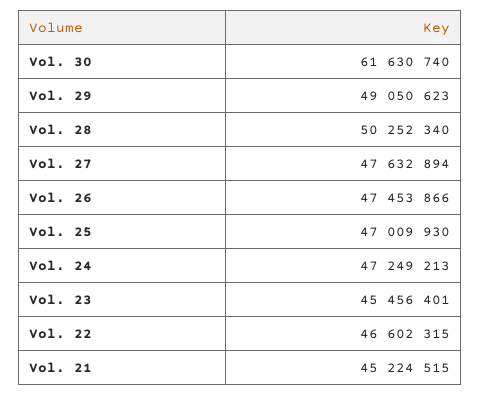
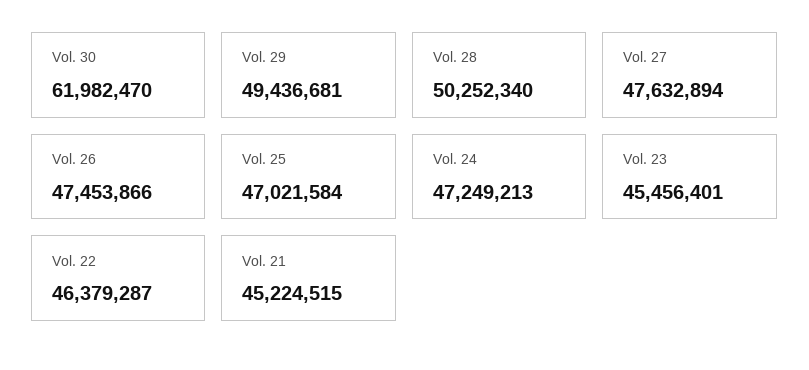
Vol. 30: 61630740 -> 61982470
Vol. 29: 49050623 -> 49436681
Vol. 25: 47009930 -> 47021584
Vol. 22: 46602315 -> 46379287

